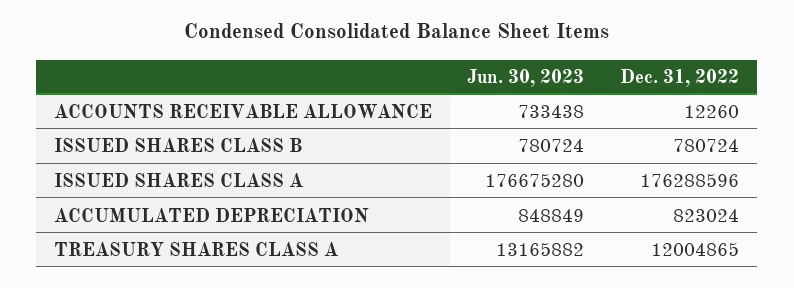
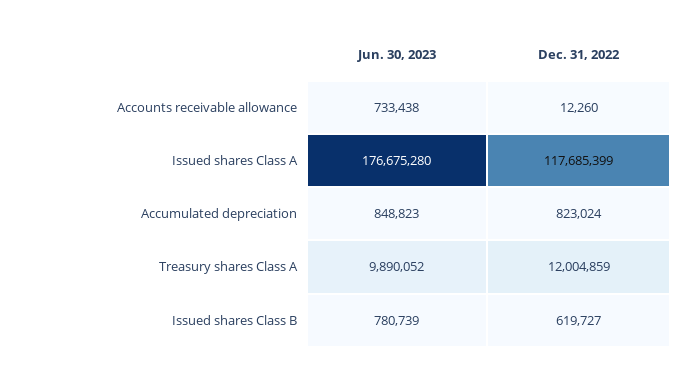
Jun. 30, 2023, ISSUED SHARES CLASS B: 780724 -> 780739
Dec. 31, 2022, ISSUED SHARES CLASS B: 780724 -> 619727
Dec. 31, 2022, ISSUED SHARES CLASS A: 176288596 -> 117685399
Jun. 30, 2023, ACCUMULATED DEPRECIATION: 848849 -> 848823
Jun. 30, 2023, TREASURY SHARES CLASS A: 13165882 -> 9890052
Dec. 31, 2022, TREASURY SHARES CLASS A: 12004865 -> 12004859

